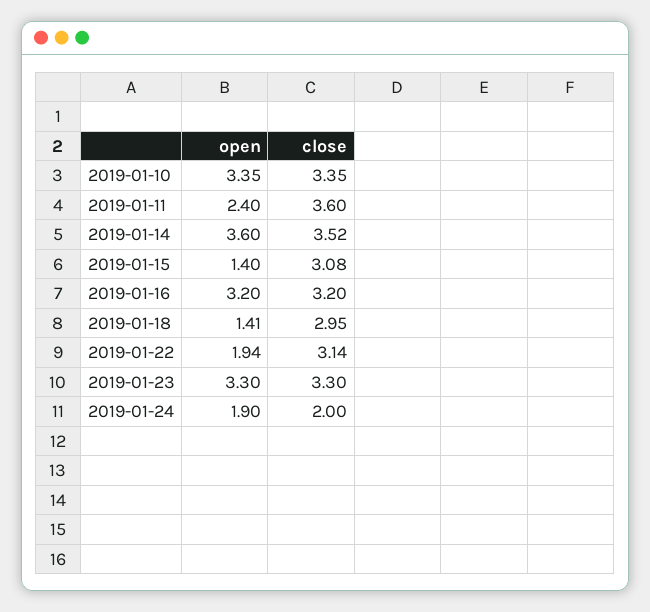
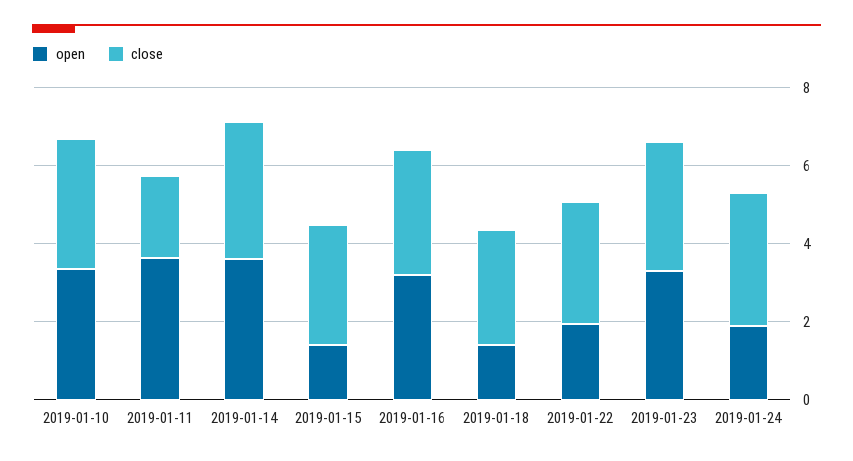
open, 2019-01-11: 2.4 -> 3.5
close, 2019-01-11: 3.6 -> 2
close, 2019-01-24: 2 -> 3.5

